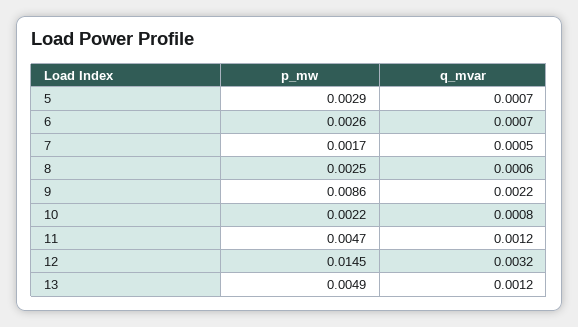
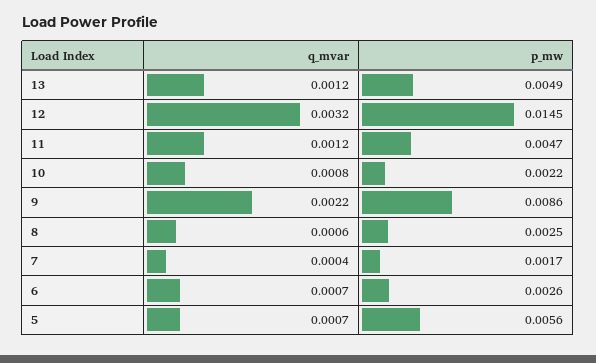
p_mw, 5: 0.0029 -> 0.0056
q_mvar, 7: 0.0005 -> 0.0004

